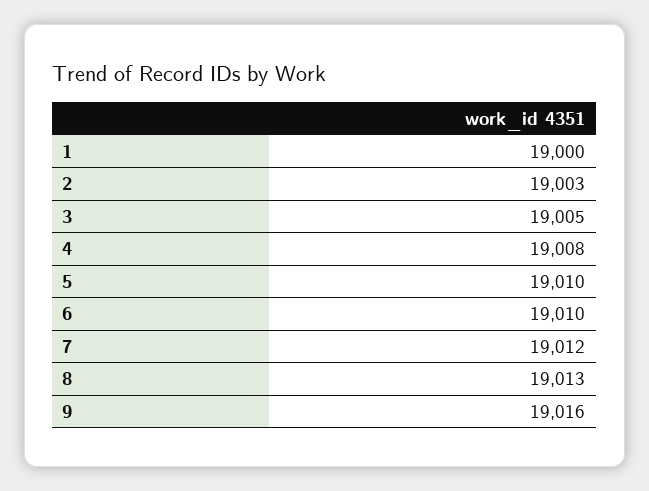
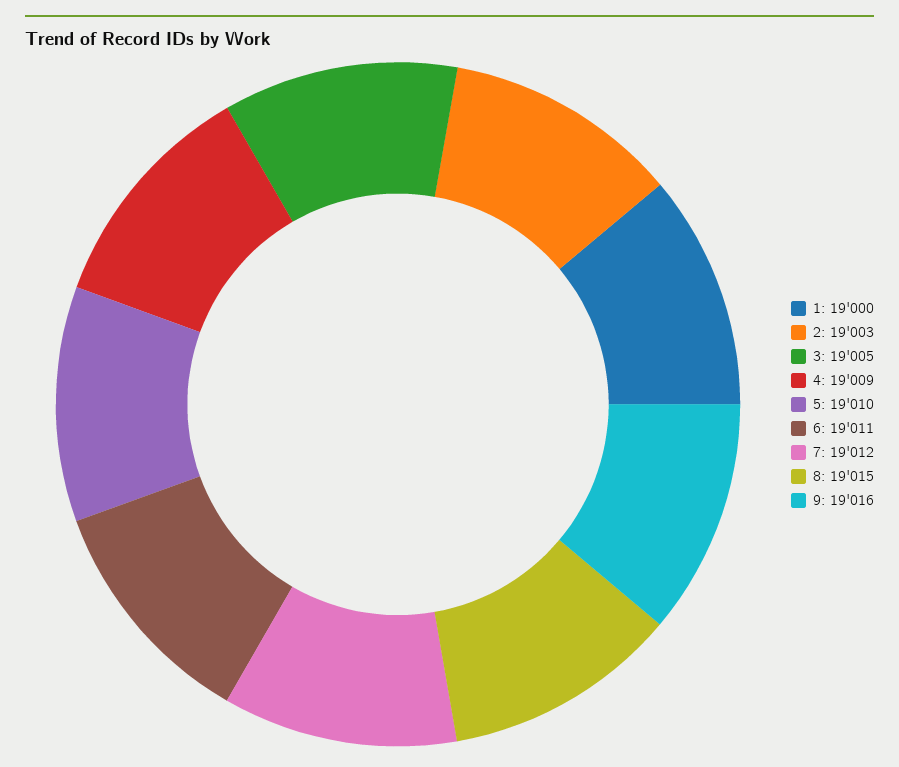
4: 19008 -> 19009
6: 19010 -> 19011
8: 19013 -> 19015

